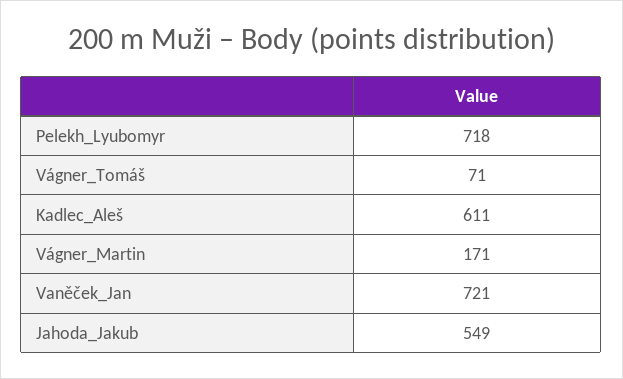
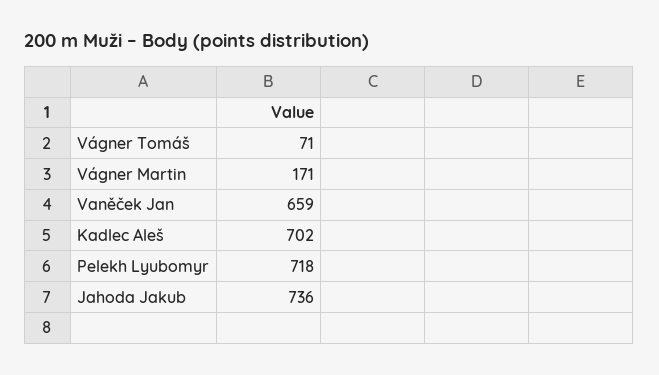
Kadlec_Aleš: 611 -> 702
Vaněček_Jan: 721 -> 659
Jahoda_Jakub: 549 -> 736

